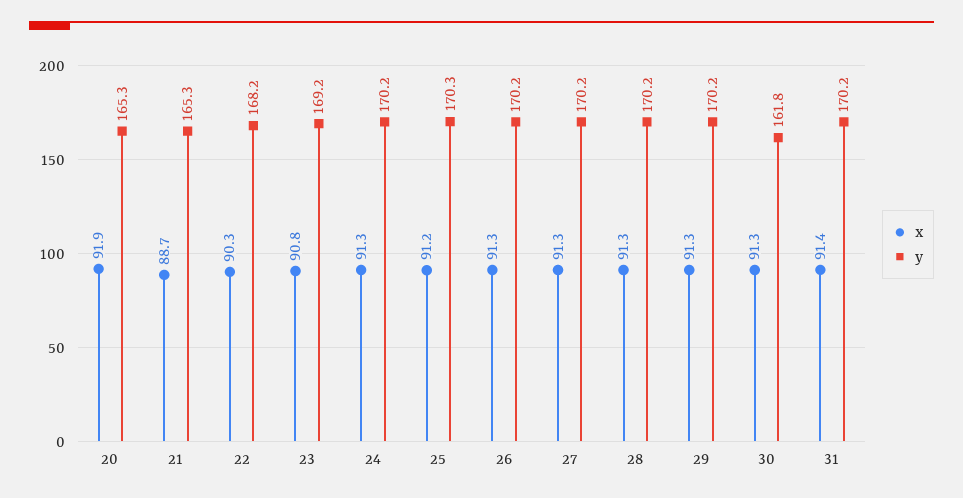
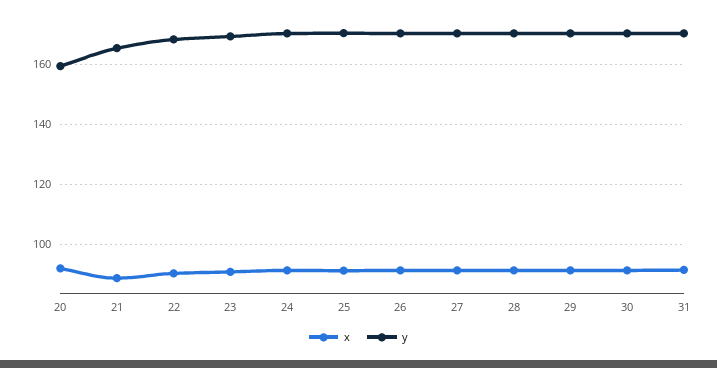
y, 20: 165.3 -> 160
y, 30: 161.8 -> 170

